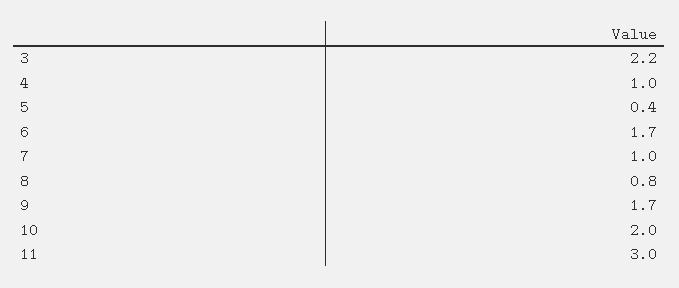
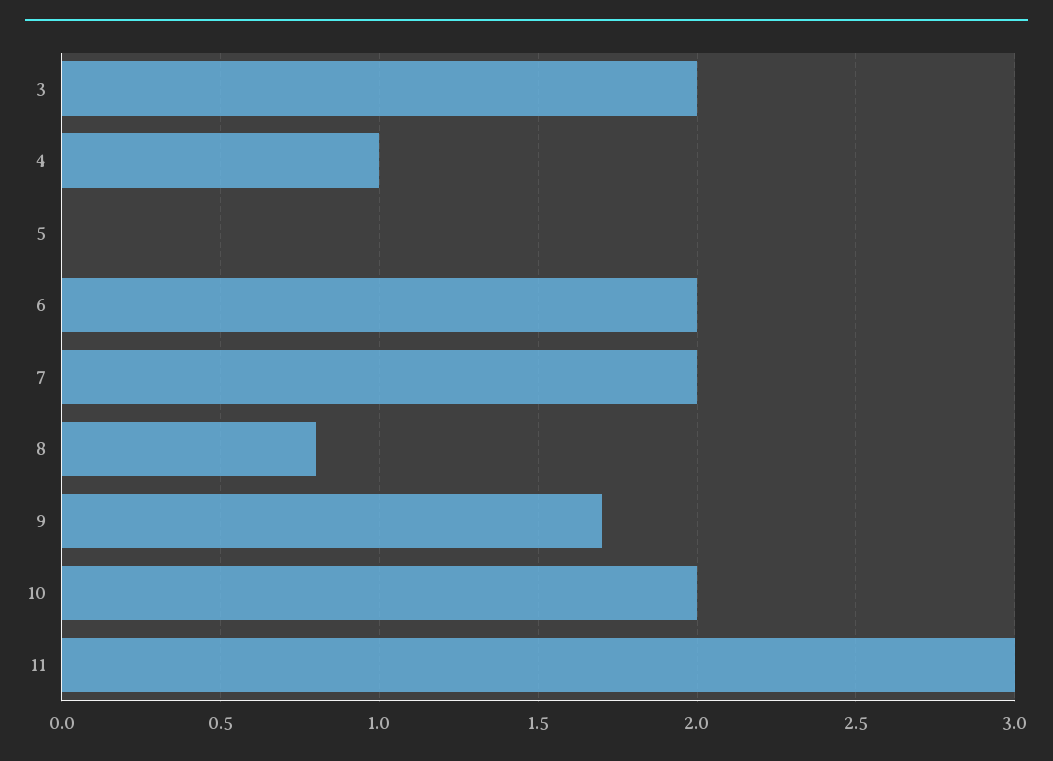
3: 2.2 -> 2
5: 0.4 -> 0
6: 1.7 -> 2
7: 1 -> 2

